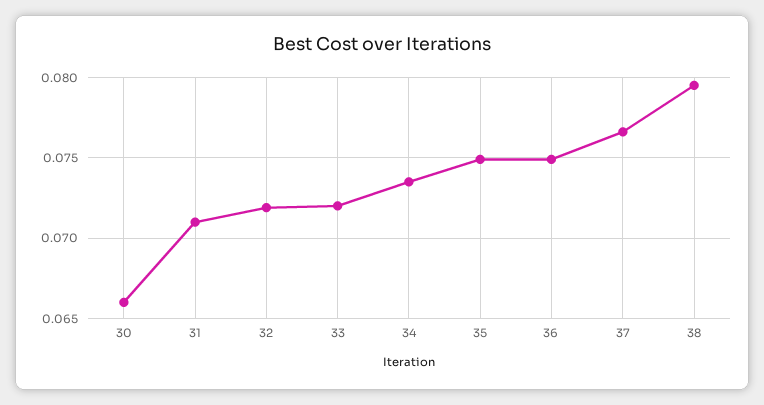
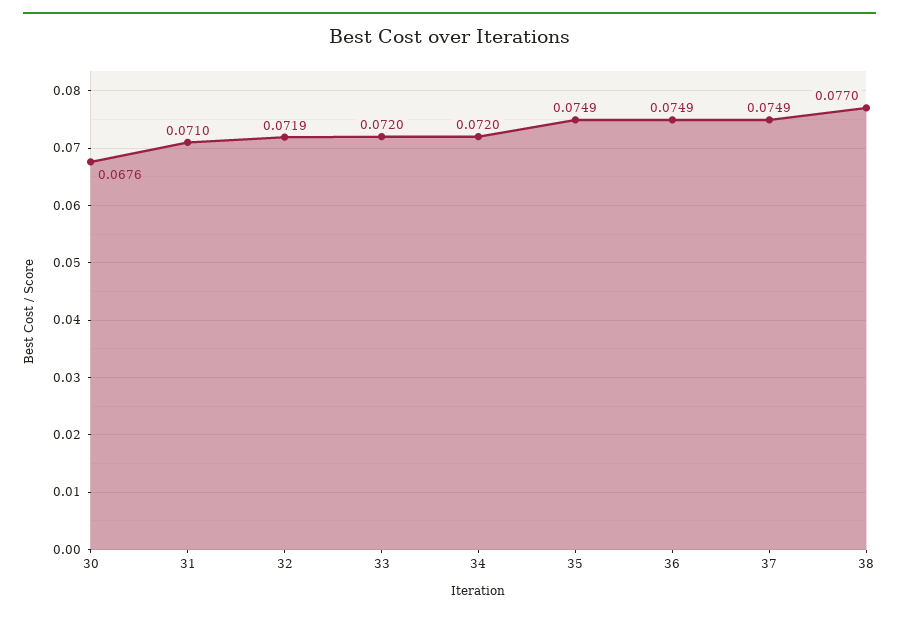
30: 0.066 -> 0.0676
34: 0.0735 -> 0.072
37: 0.0765 -> 0.0749
38: 0.0795 -> 0.077

